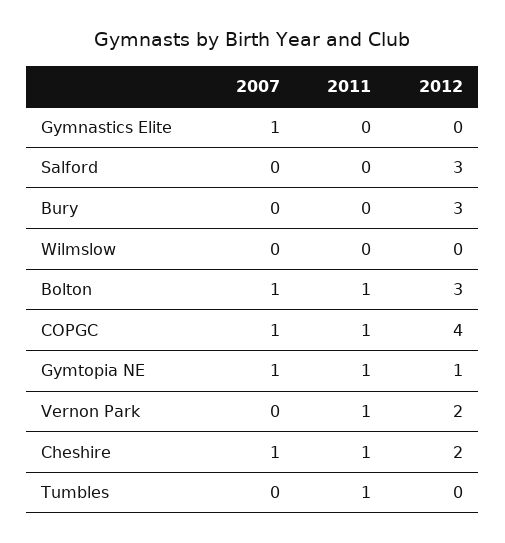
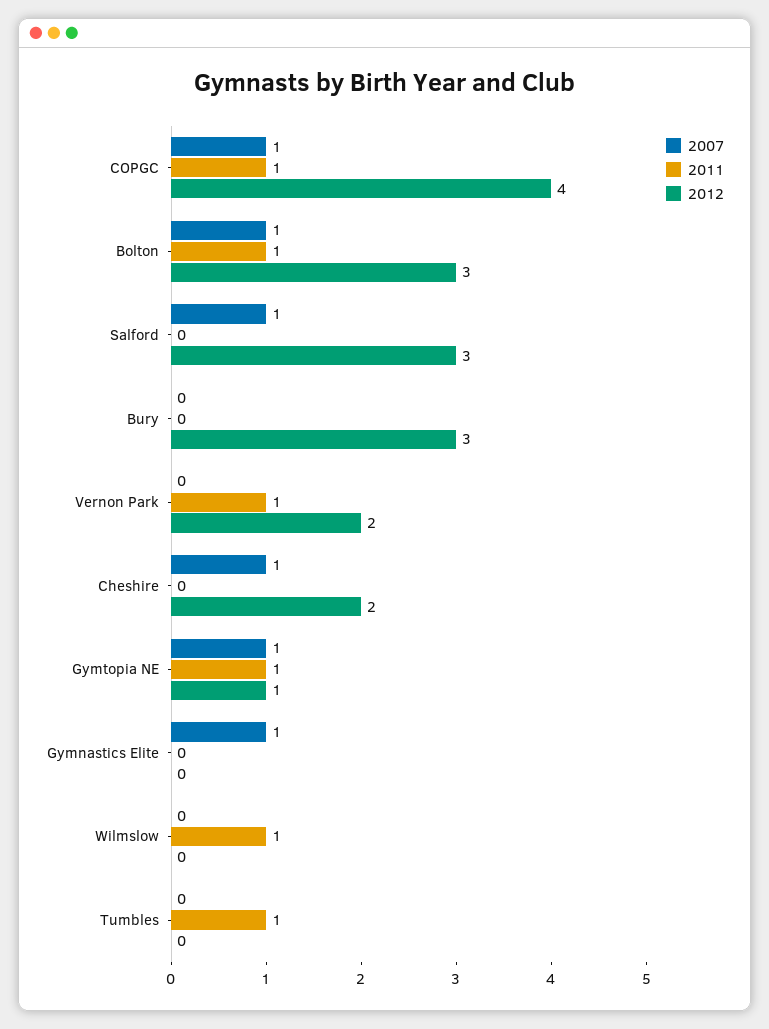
2007, Salford: 0 -> 1
2011, Wilmslow: 0 -> 1
2011, Cheshire: 1 -> 0

